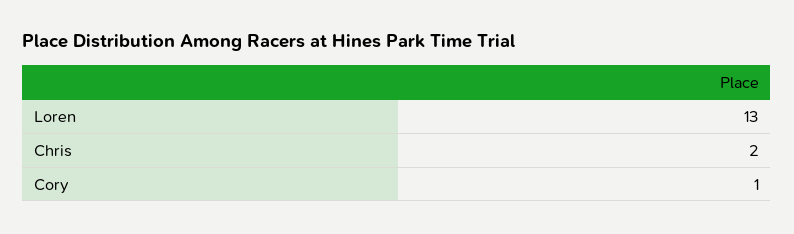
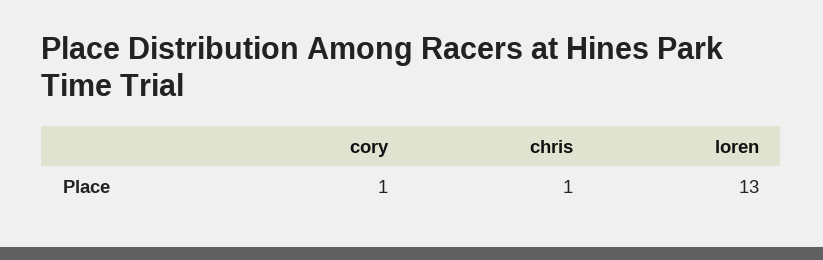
Chris: 2 -> 1

